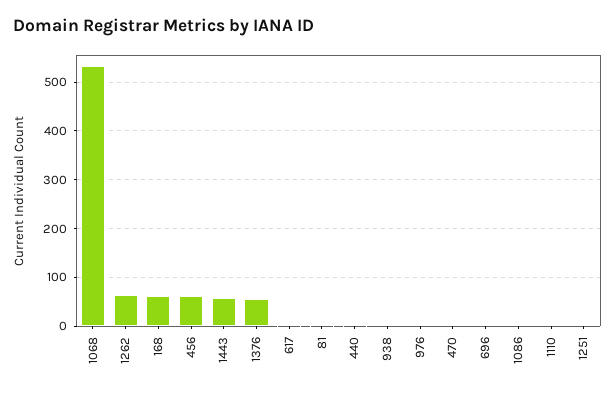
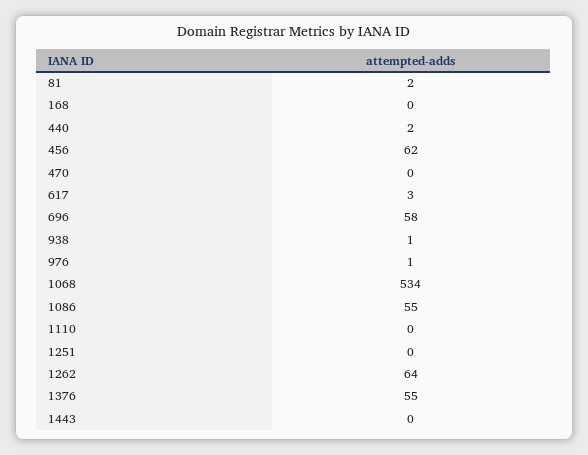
168: 60 -> 0
1443: 60 -> 0
696: 0 -> 58
1086: 0 -> 55

